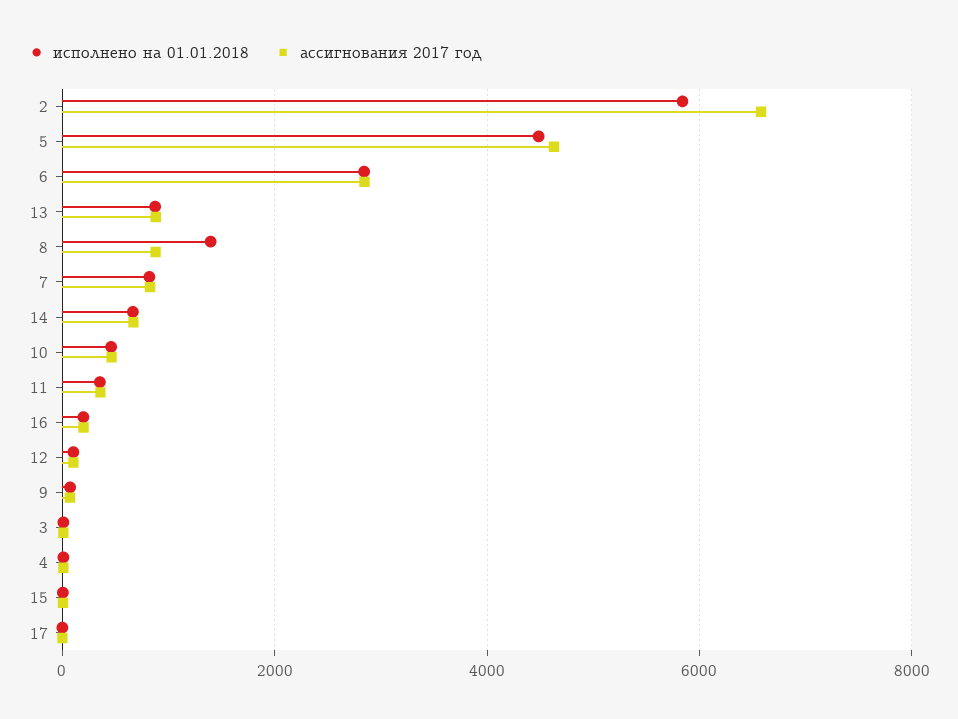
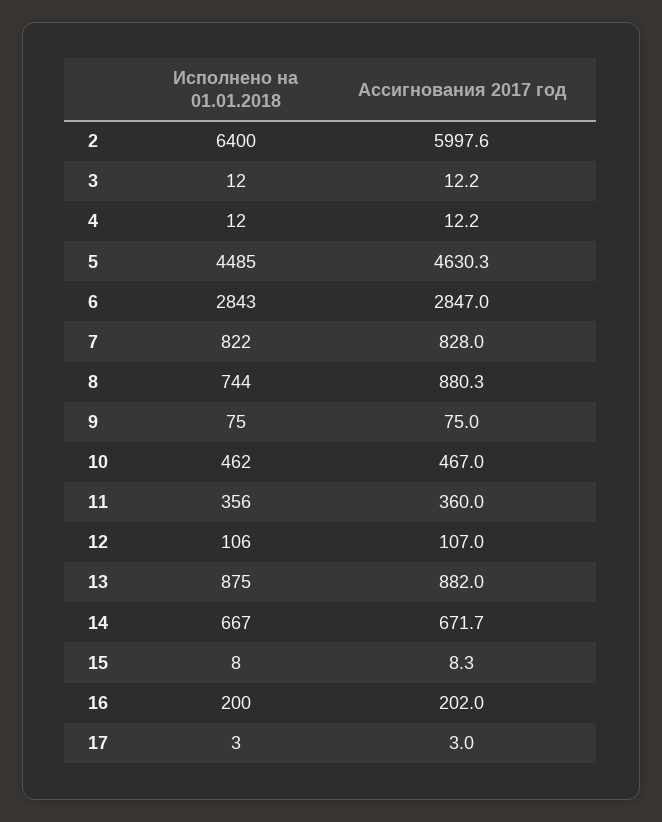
исполнено на 01.01.2018, 2: 5800 -> 6400
ассигнования 2017 год, 2: 6600 -> 5997.6
исполнено на 01.01.2018, 8: 1400 -> 744

